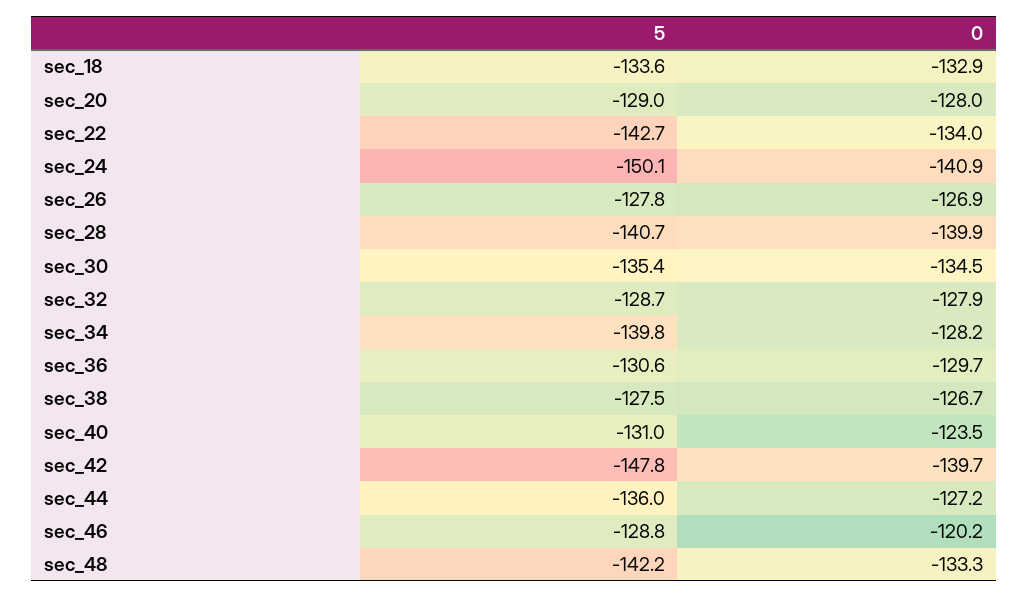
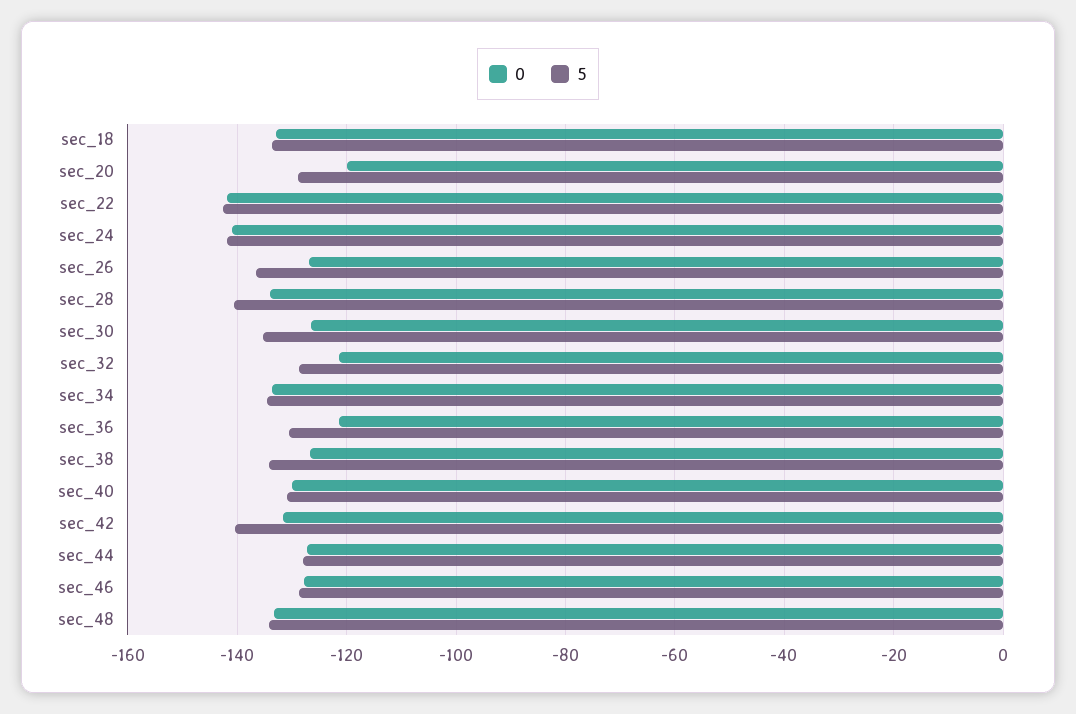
0, sec_20: -128 -> -120
0, sec_22: -134 -> -142
5, sec_24: -150.1 -> -142
5, sec_26: -127.8 -> -136
0, sec_28: -139.9 -> -134
0, sec_30: -134.5 -> -126
0, sec_32: -127.9 -> -122
5, sec_34: -139.8 -> -134
0, sec_34: -128.2 -> -134
0, sec_36: -129.7 -> -122
5, sec_38: -127.5 -> -134
0, sec_40: -123.5 -> -130
5, sec_42: -147.8 -> -140
0, sec_42: -139.7 -> -132
5, sec_44: -136 -> -128
0, sec_46: -120.2 -> -128
5, sec_48: -142.2 -> -134

